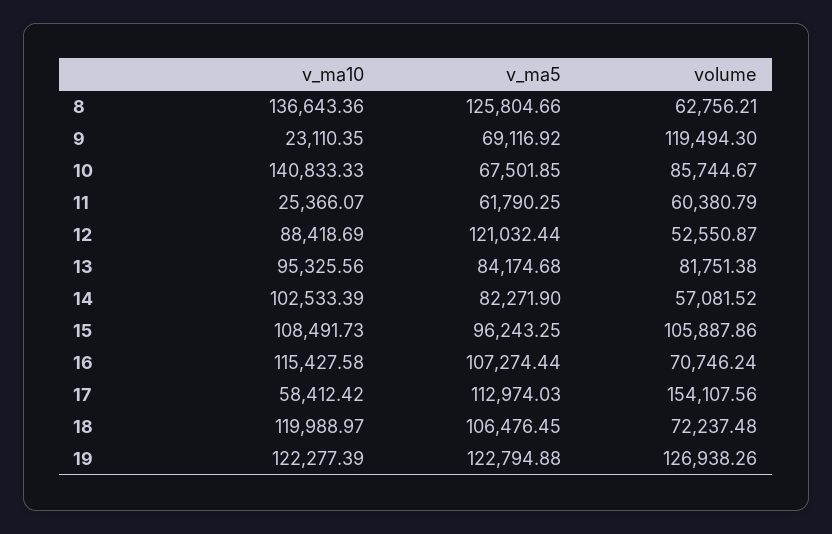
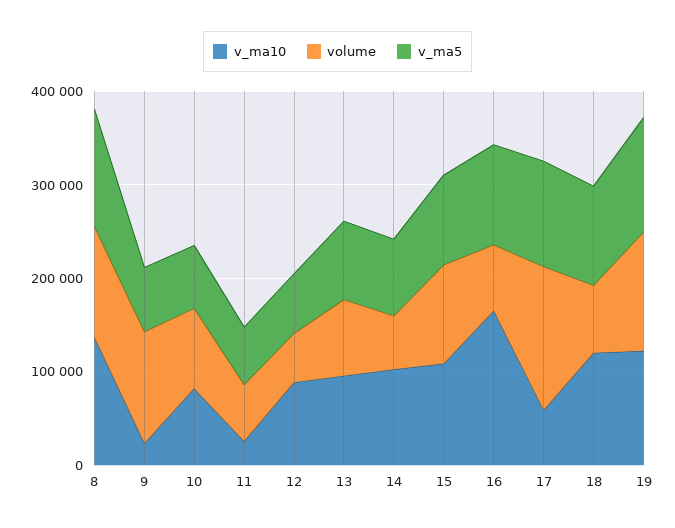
volume, 8: 62756.21 -> 120000
v_ma10, 10: 140833.33 -> 80000
v_ma5, 12: 121032.44 -> 60000
v_ma10, 16: 115427.58 -> 160000

